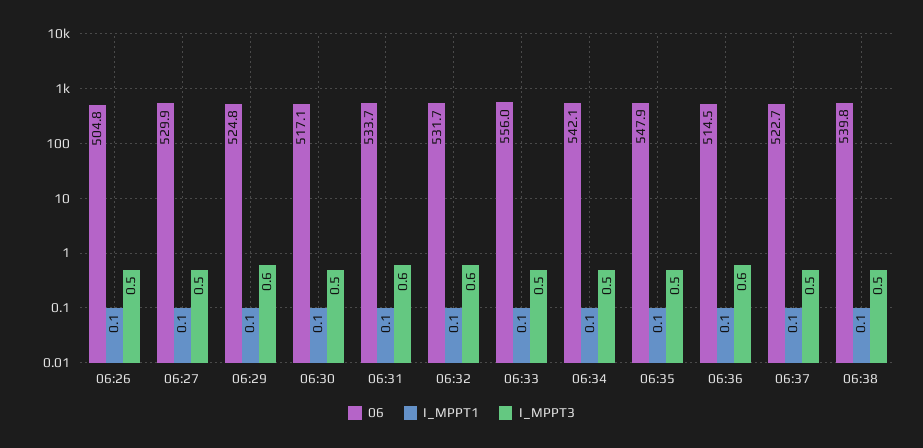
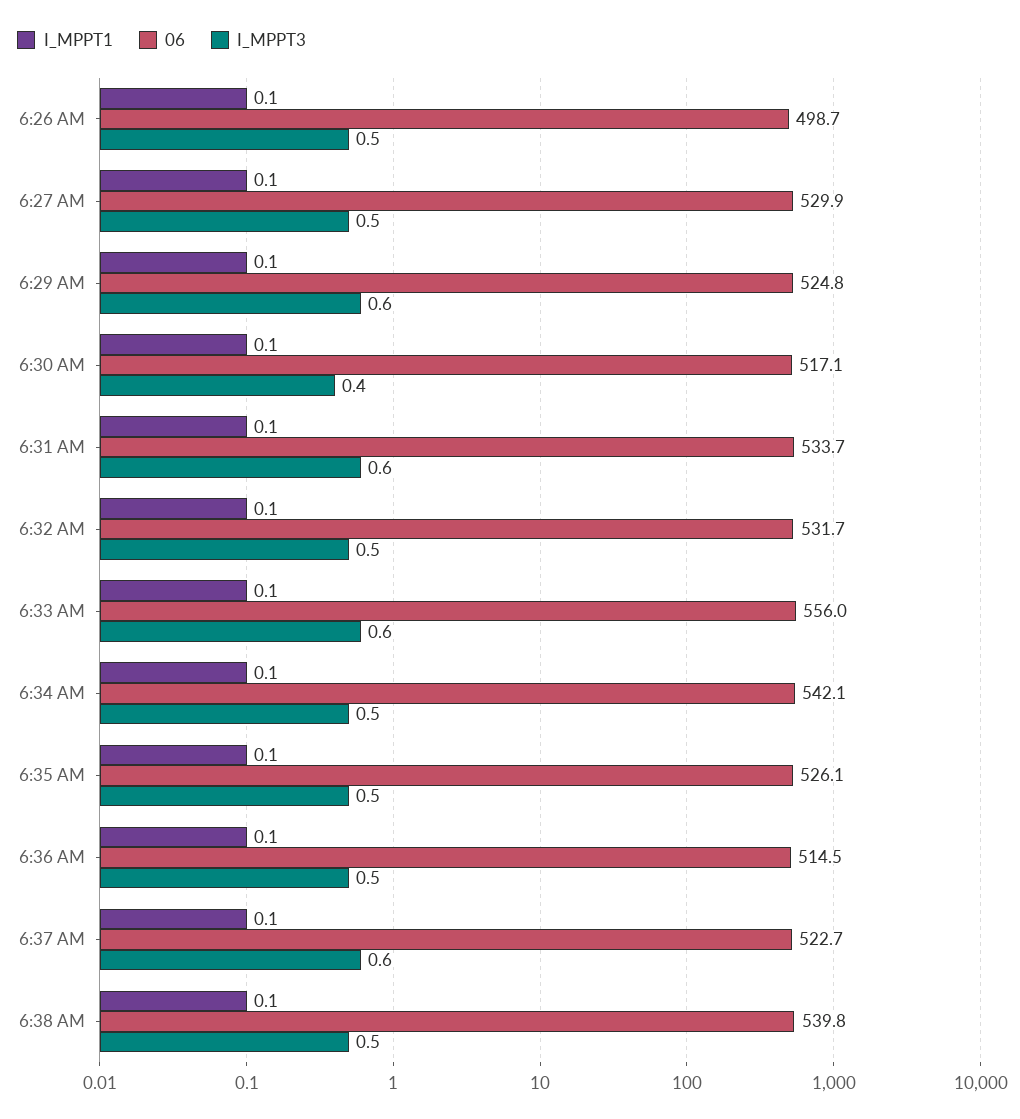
06, 06:26: 504.8 -> 498.7
I_MPPT3, 06:30: 0.5 -> 0.4
I_MPPT3, 06:32: 0.6 -> 0.5
I_MPPT3, 06:33: 0.5 -> 0.6
06, 06:35: 547.9 -> 526.1
I_MPPT3, 06:36: 0.6 -> 0.5
I_MPPT3, 06:37: 0.5 -> 0.6

